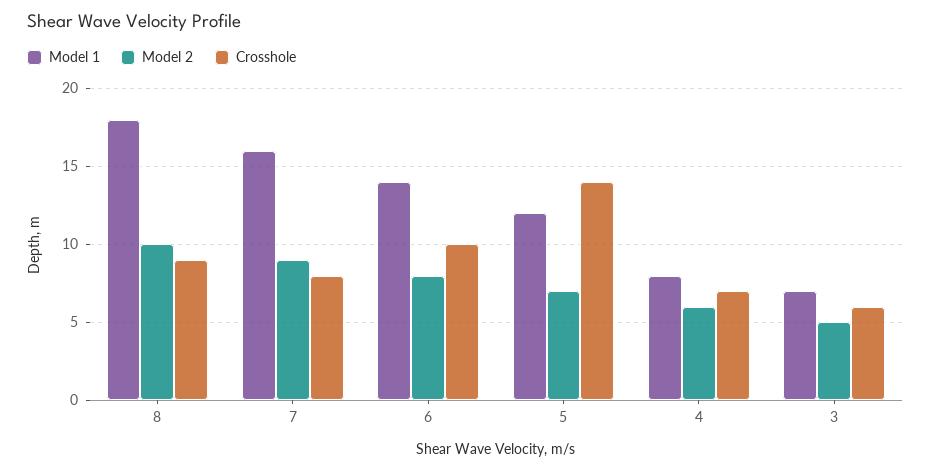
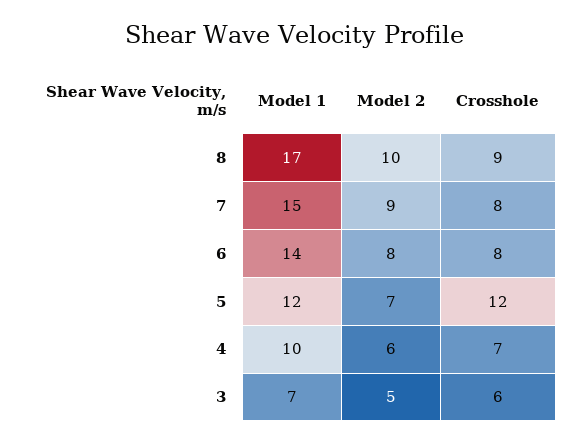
Model 1, 8: 18 -> 17
Model 1, 7: 16 -> 15
Crosshole, 6: 10 -> 8
Crosshole, 5: 14 -> 12
Model 1, 4: 8 -> 10

